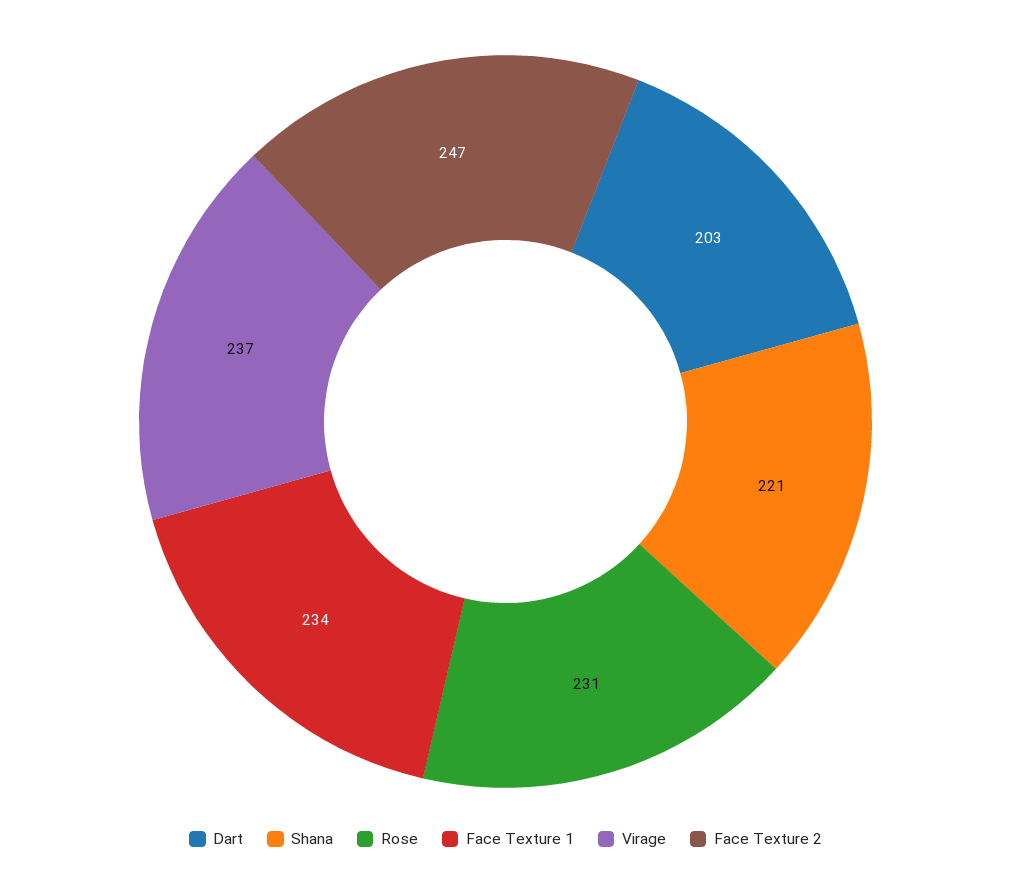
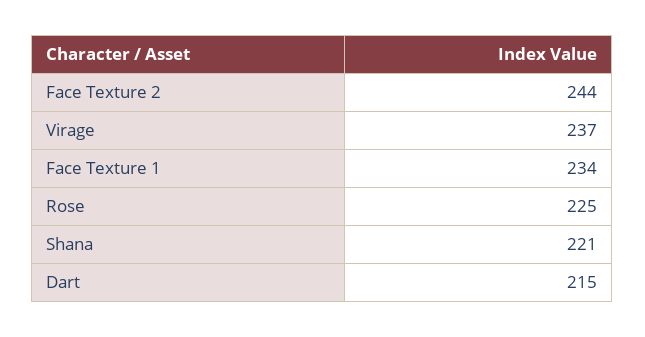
Dart: 203 -> 215
Rose: 231 -> 225
Face Texture 2: 247 -> 244

